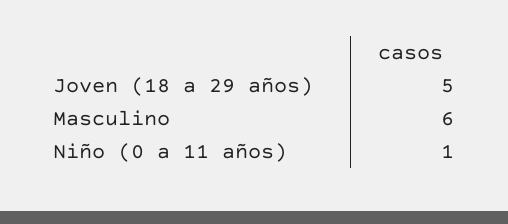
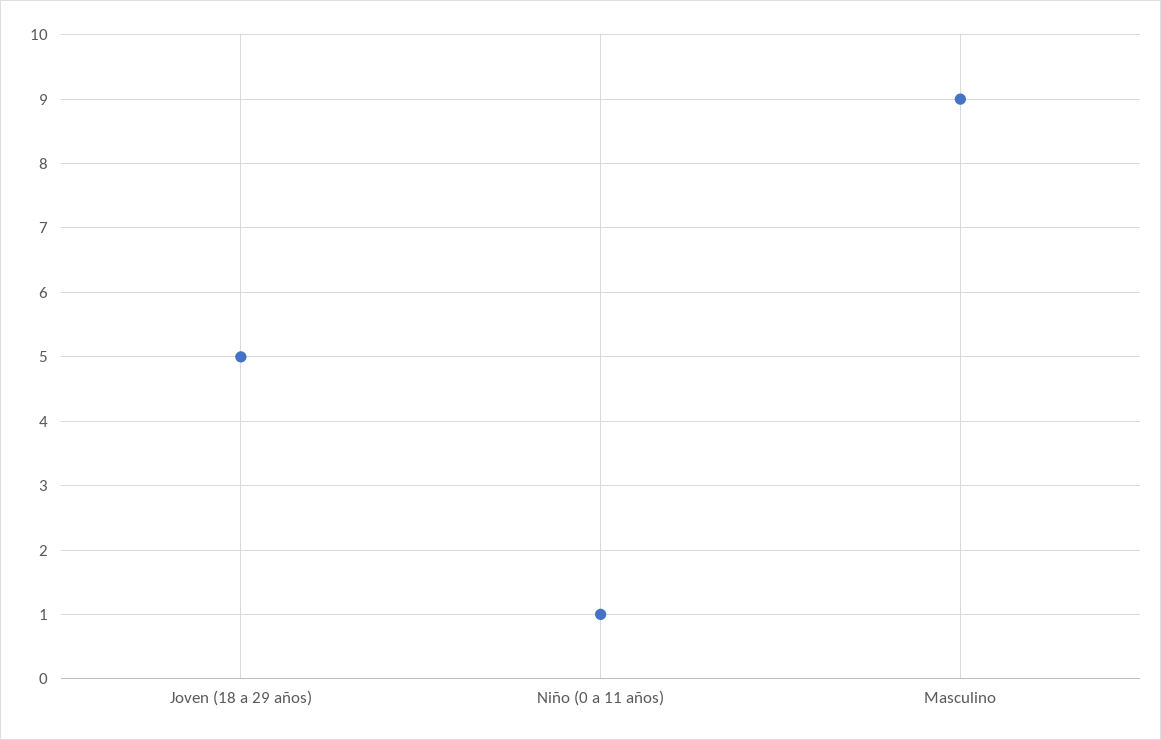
Masculino: 6 -> 9

